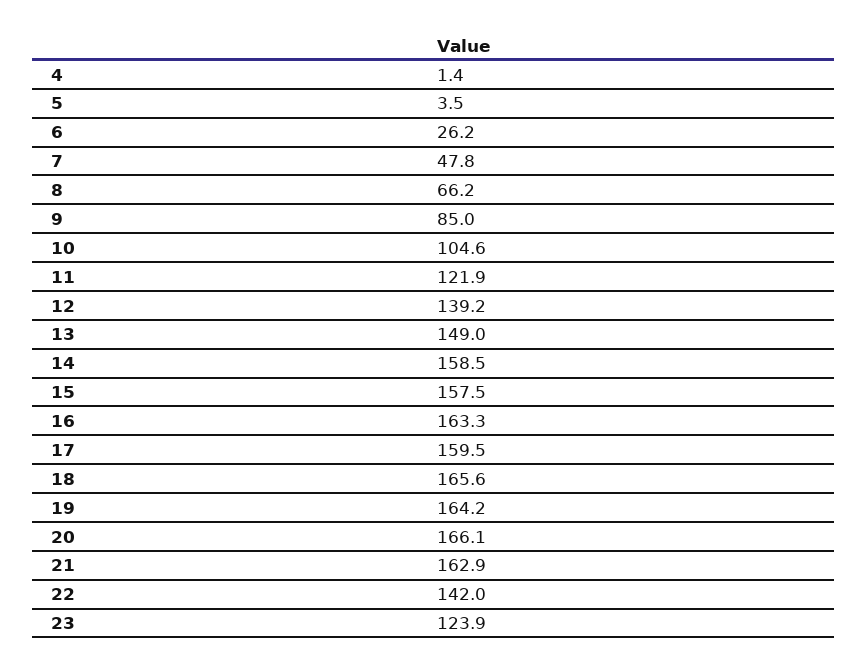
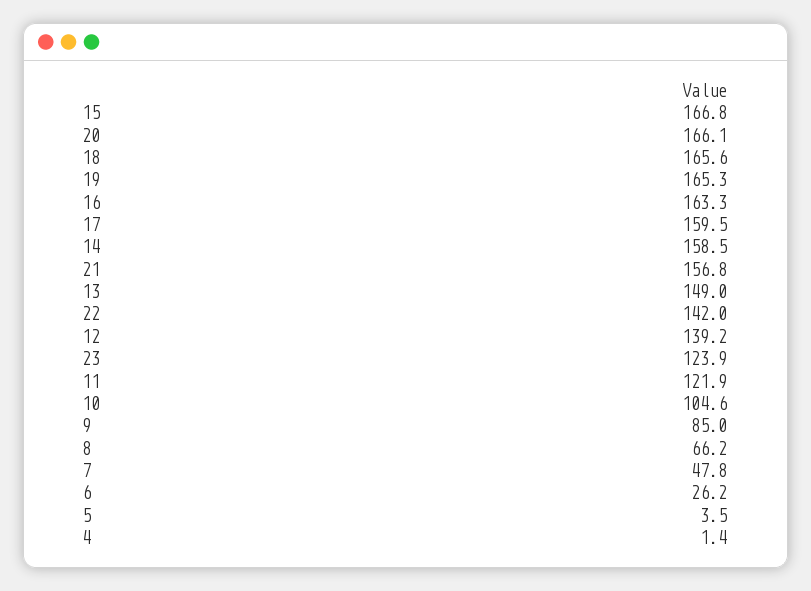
15: 157.5 -> 166.8
19: 164.2 -> 165.3
21: 162.9 -> 156.8

